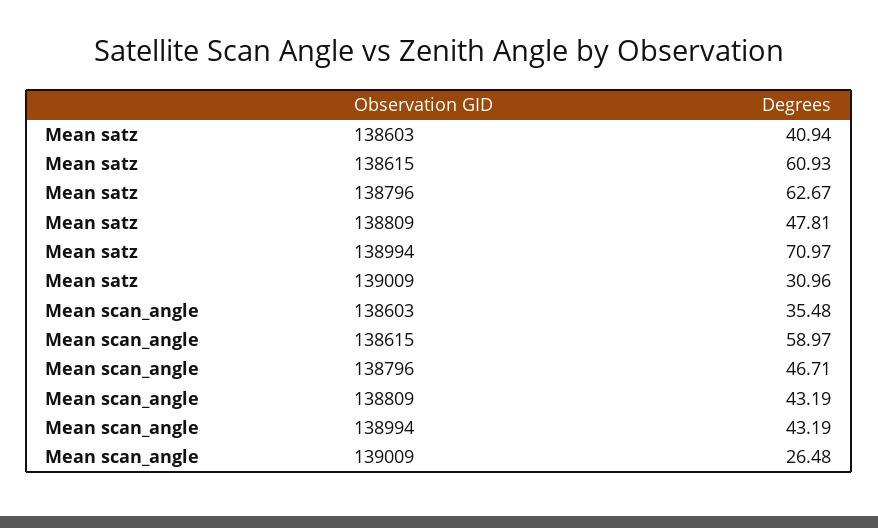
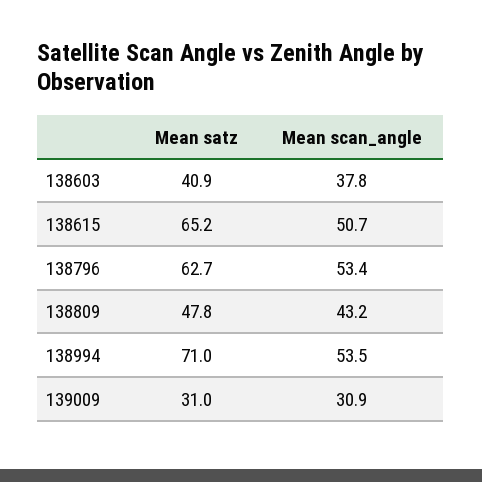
Mean satz, 138615: 60.93 -> 65.2
Mean scan_angle, 138603: 35.48 -> 37.8
Mean scan_angle, 138615: 58.97 -> 50.7
Mean scan_angle, 138796: 46.71 -> 53.4
Mean scan_angle, 138994: 43.19 -> 53.5
Mean scan_angle, 139009: 26.48 -> 30.9

